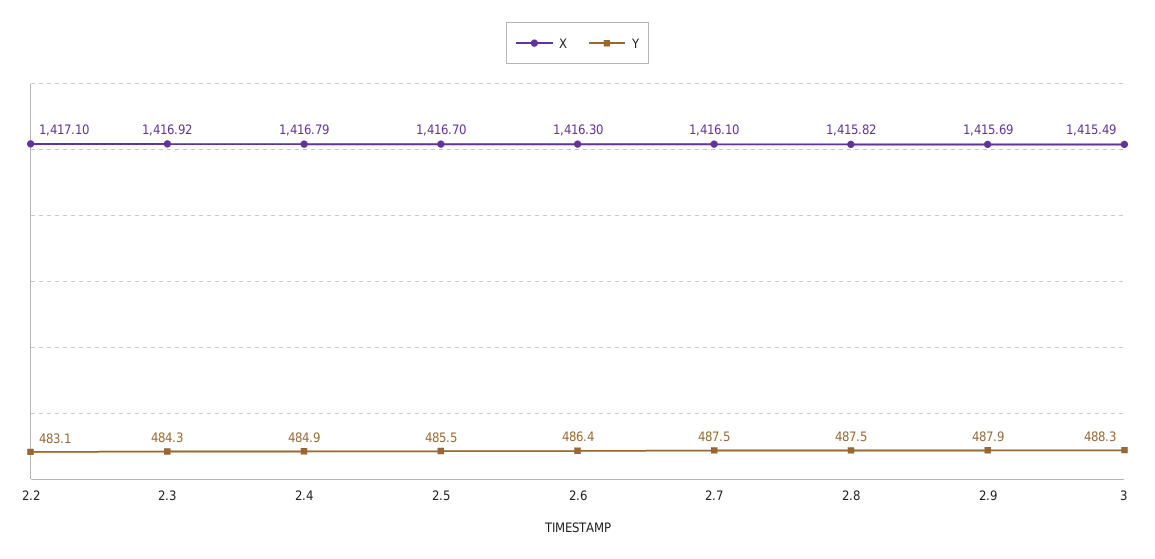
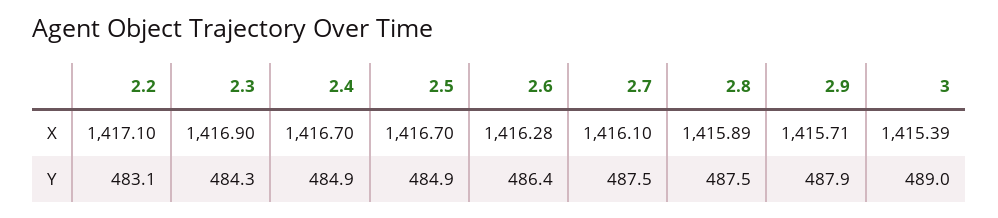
X, 2.3: 1416.92 -> 1416.9
X, 2.4: 1416.79 -> 1416.7
Y, 2.5: 485.5 -> 484.9
X, 2.6: 1416.3 -> 1416.28
X, 2.8: 1415.82 -> 1415.89
X, 2.9: 1415.69 -> 1415.71
X, 3: 1415.49 -> 1415.39
Y, 3: 488.3 -> 489

